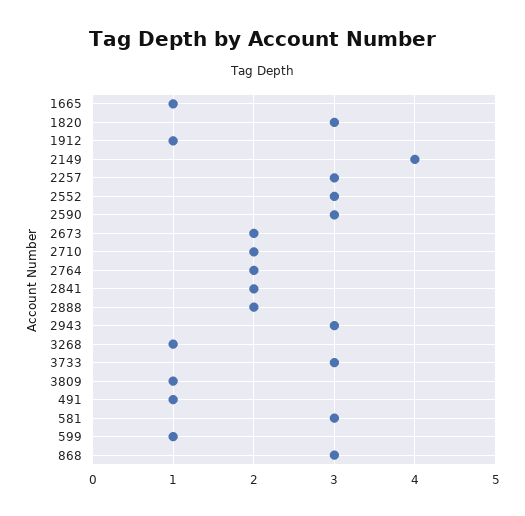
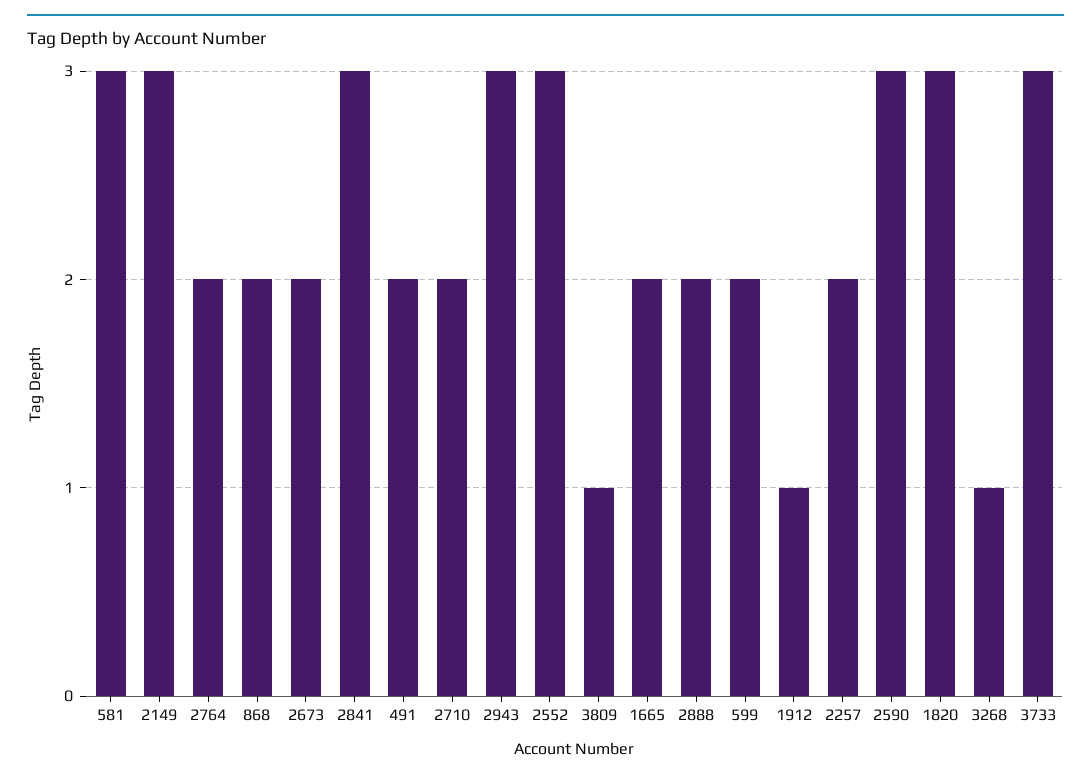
1665: 1 -> 2
2149: 4 -> 3
2257: 3 -> 2
2841: 2 -> 3
491: 1 -> 2
599: 1 -> 2
868: 3 -> 2

